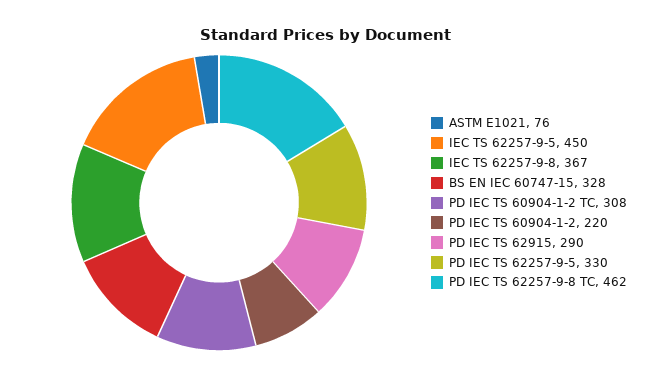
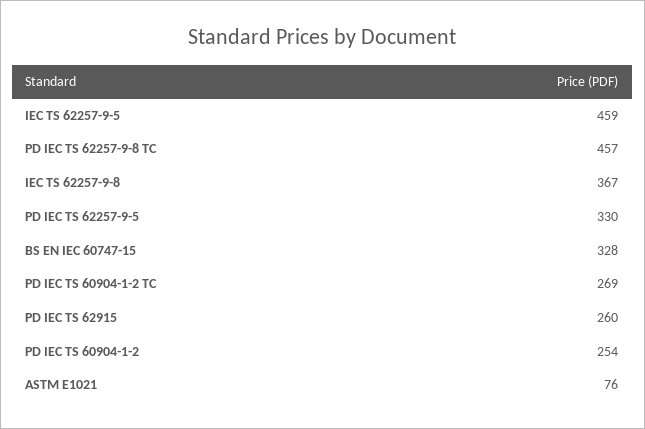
IEC TS 62257-9-5: 450 -> 459
PD IEC TS 60904-1-2 TC: 308 -> 269
PD IEC TS 60904-1-2: 220 -> 254
PD IEC TS 62915: 290 -> 260
PD IEC TS 62257-9-8 TC: 462 -> 457

